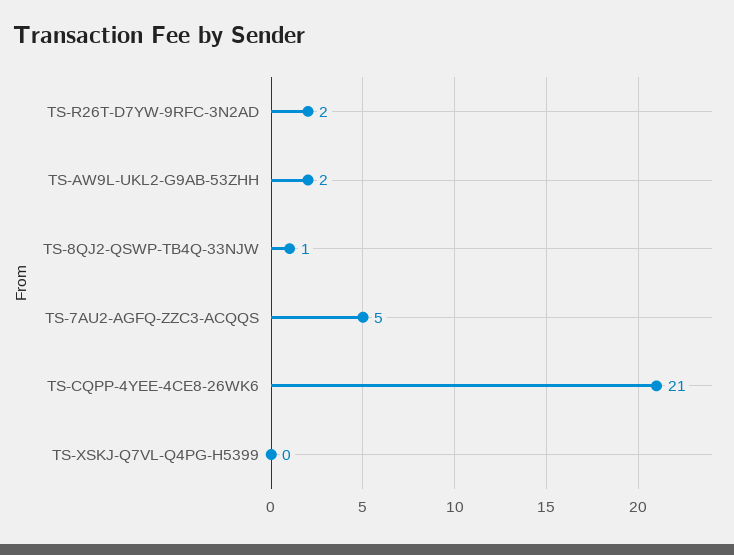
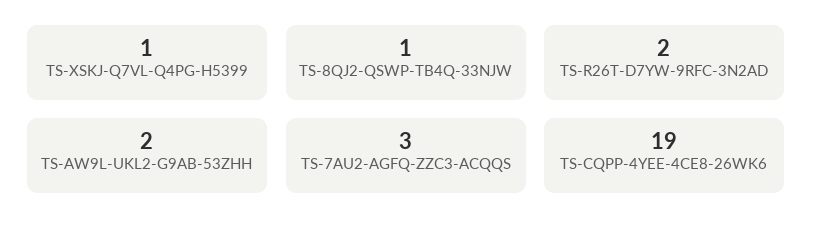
TS-7AU2-AGFQ-ZZC3-ACQQS: 5 -> 3
TS-CQPP-4YEE-4CE8-26WK6: 21 -> 19
TS-XSKJ-Q7VL-Q4PG-H5399: 0 -> 1

